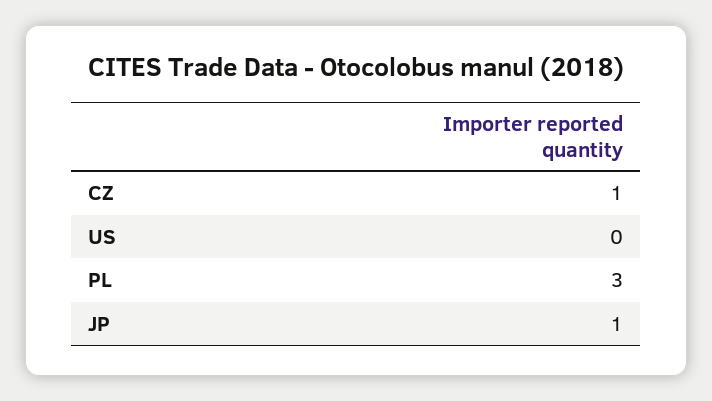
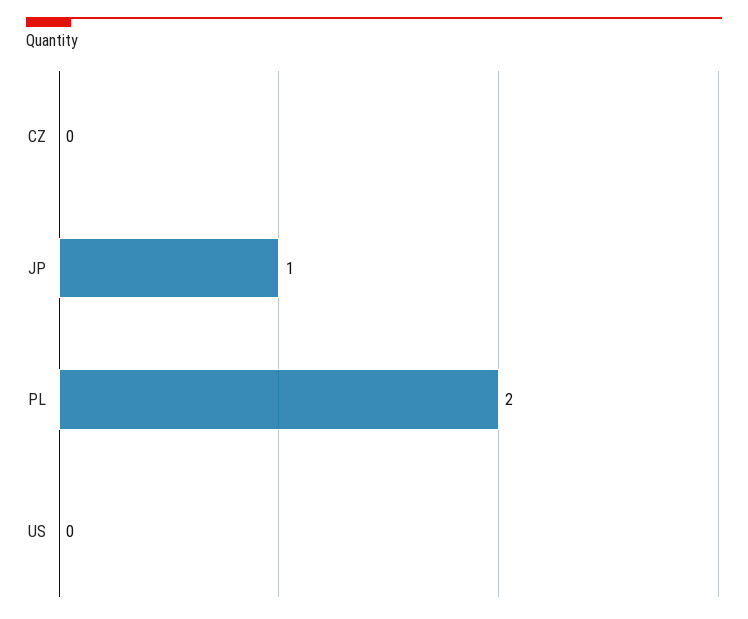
CZ: 1 -> 0
PL: 3 -> 2

